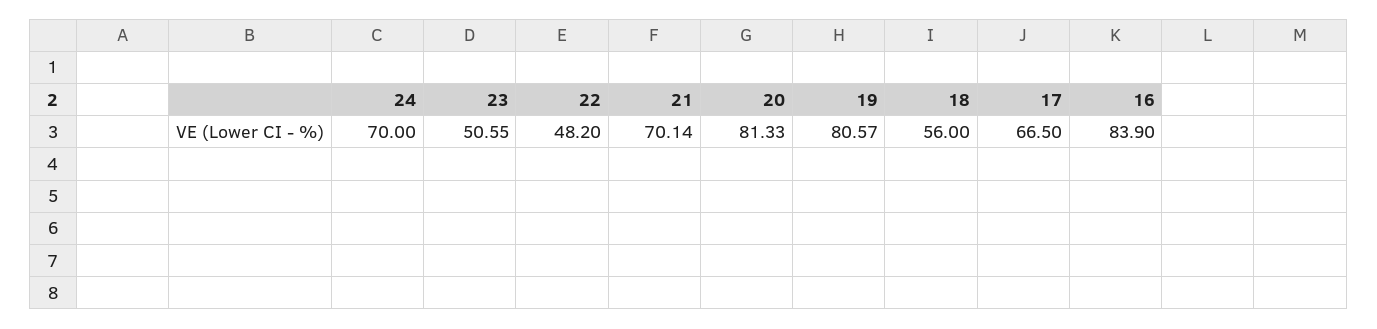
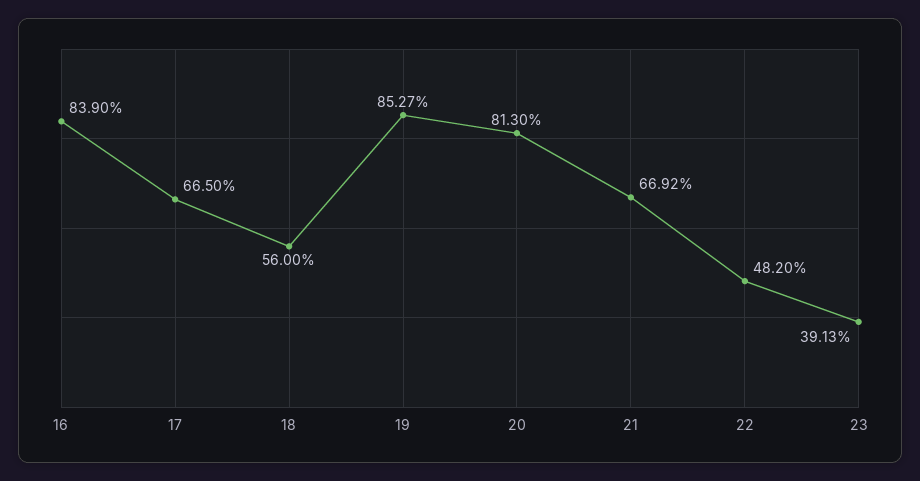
24: 70 -> none
23: 50.55 -> 39.13
21: 70.14 -> 66.92
20: 81.33 -> 81.3
19: 80.57 -> 85.27

